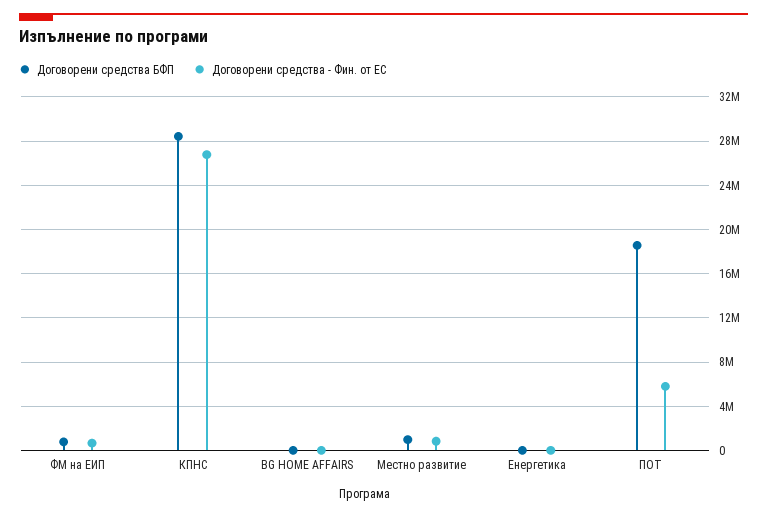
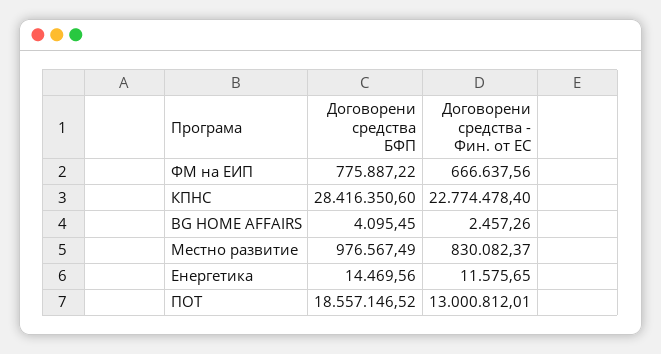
Договорени средства - Фин. от ЕС, КПНС: 27000000 -> 22774478.4
Договорени средства - Фин. от ЕС, ПОТ: 6000000 -> 13000812.01

